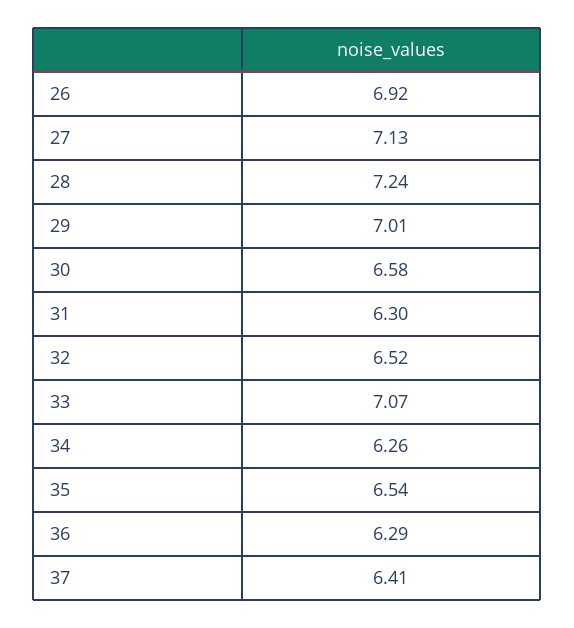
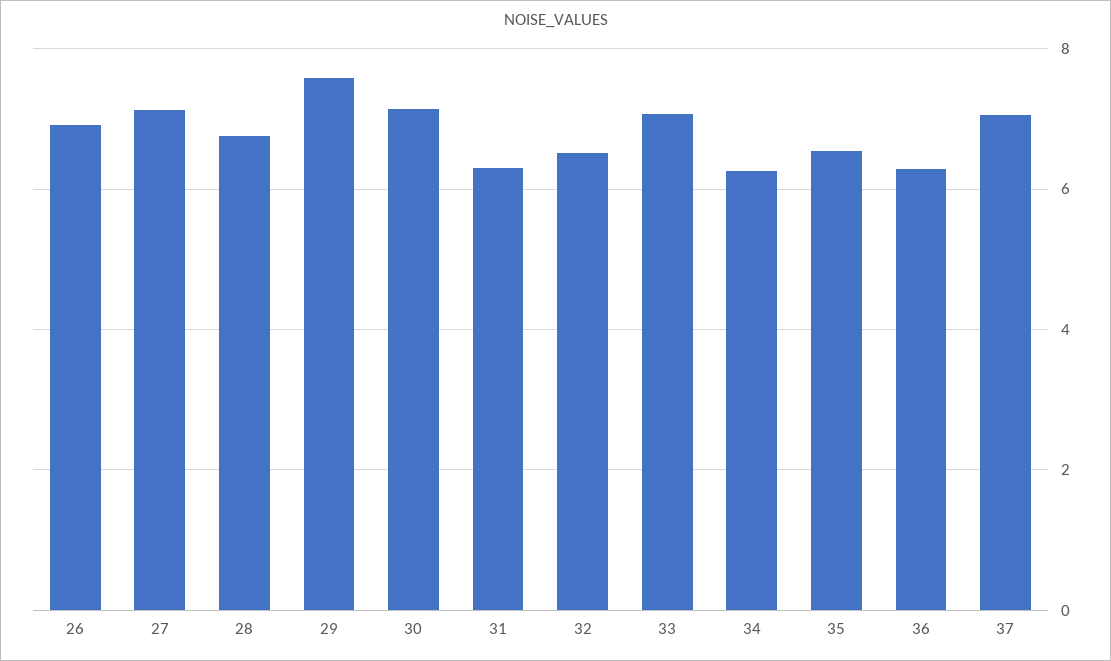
28: 7.24 -> 6.8
29: 7.01 -> 7.6
30: 6.58 -> 7.2
37: 6.41 -> 7

